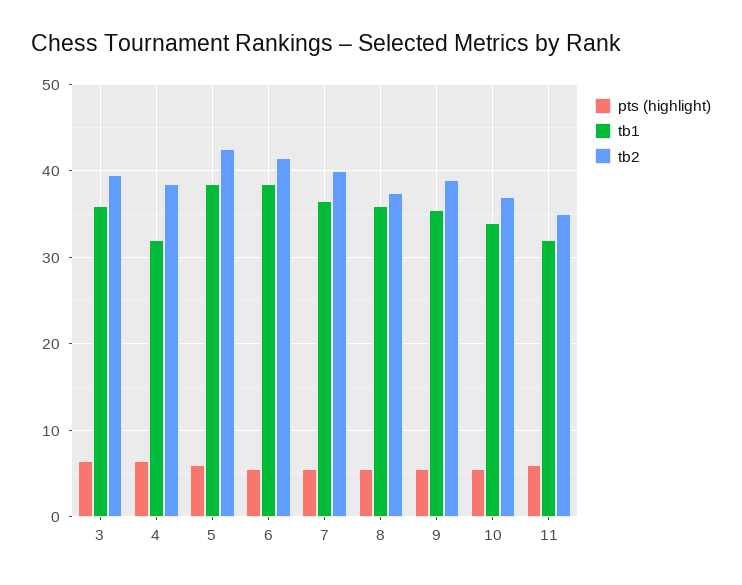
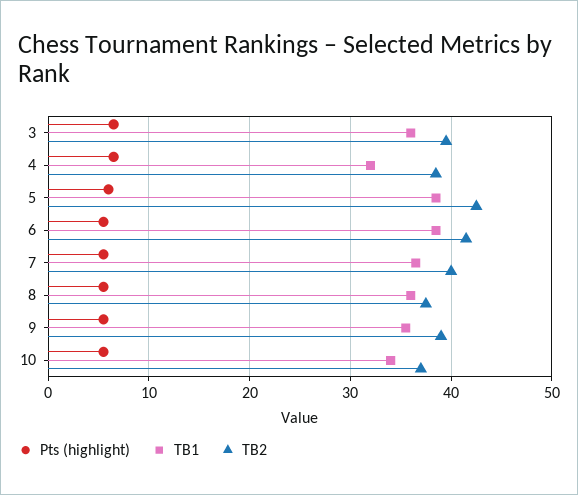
pts (highlight), 11: 6 -> none
tb1, 11: 32 -> none
tb2, 11: 35 -> none

